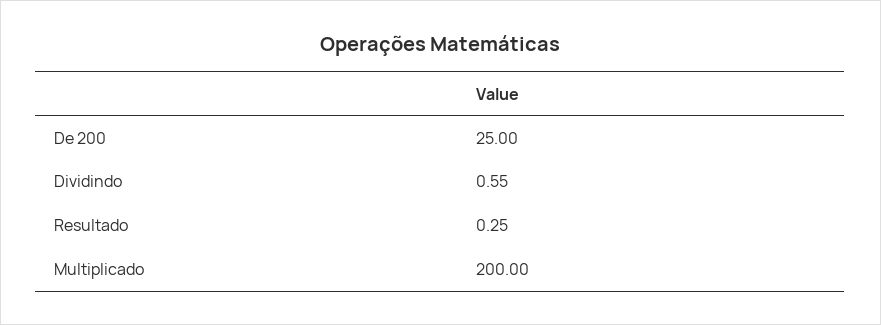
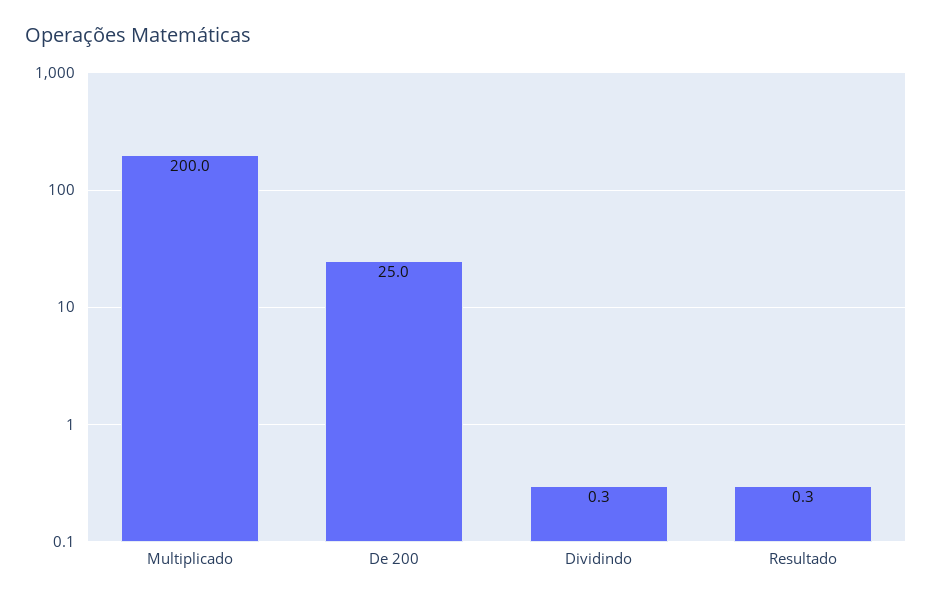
Dividindo: 0.55 -> 0.3

